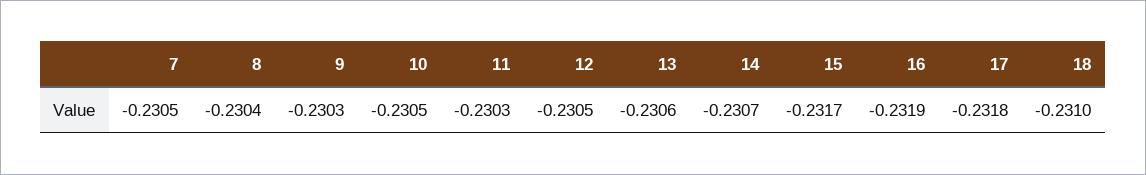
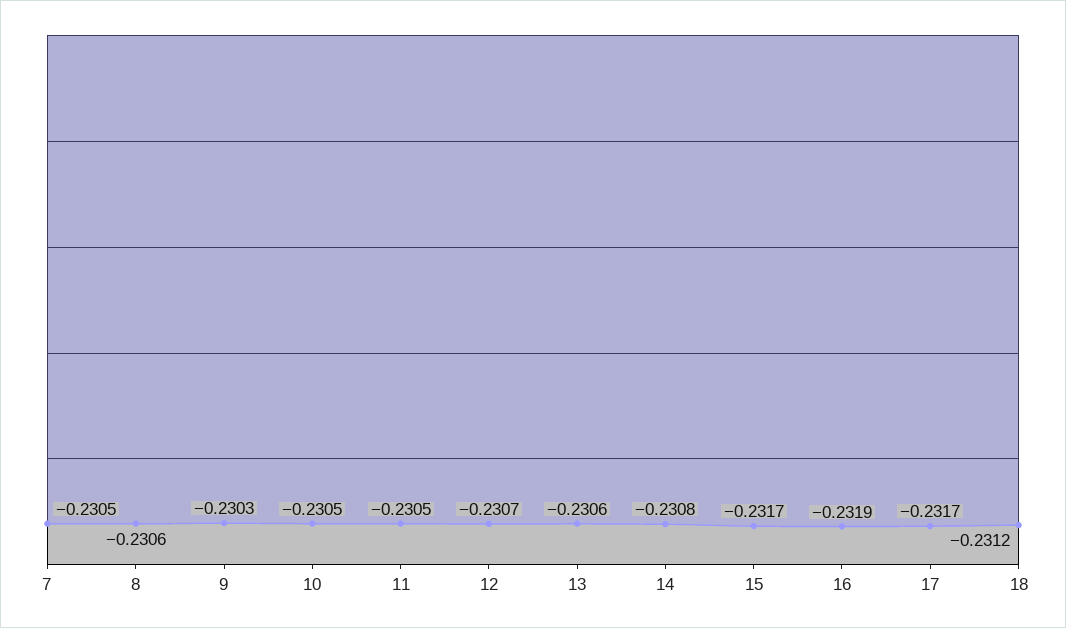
8: -0.2304 -> -0.2306
11: -0.2303 -> -0.2305
12: -0.2305 -> -0.2307
14: -0.2307 -> -0.2308
17: -0.2318 -> -0.2317
18: -0.231 -> -0.2312

